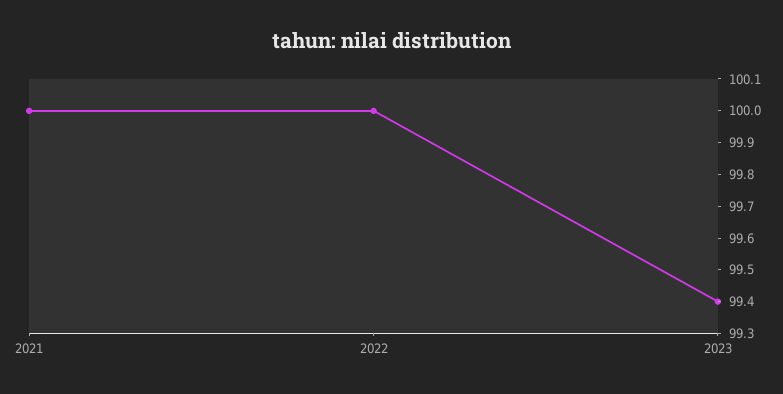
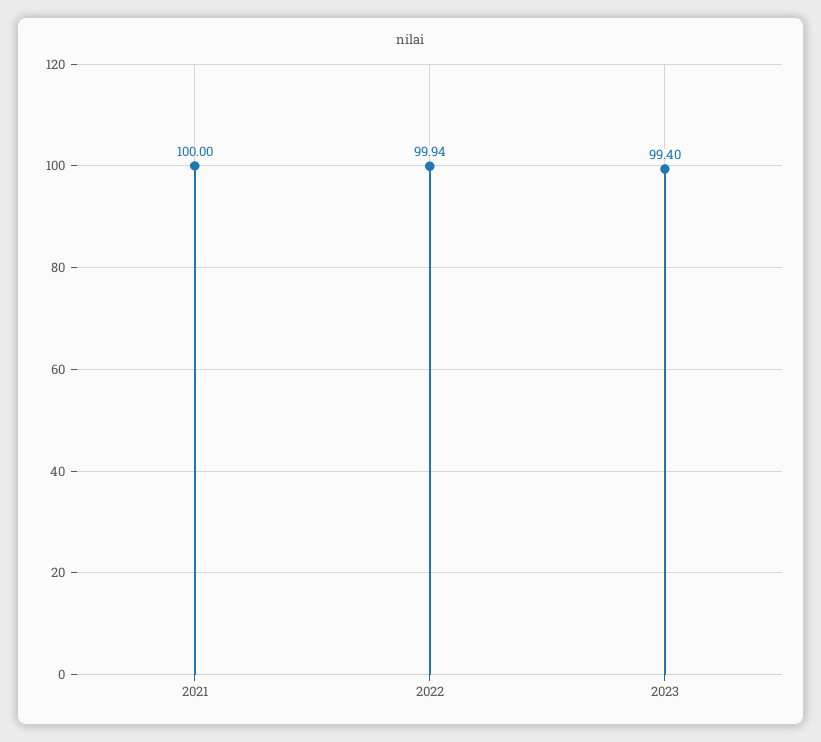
2022: 100 -> 99.94

